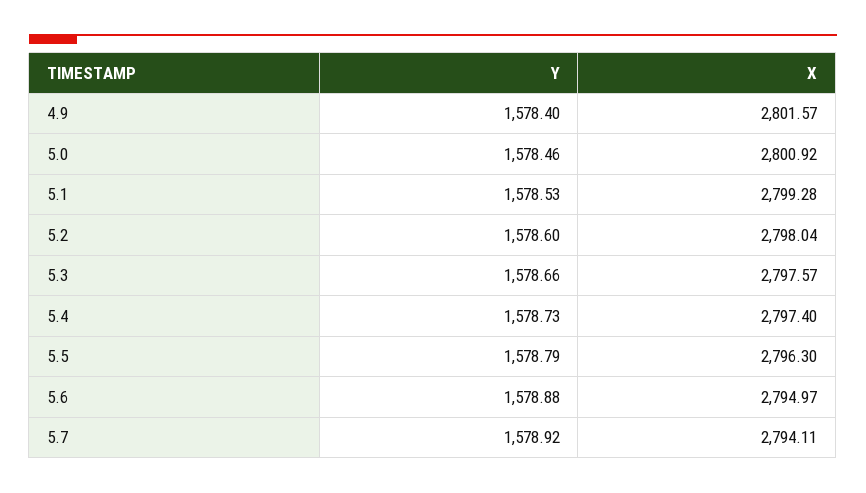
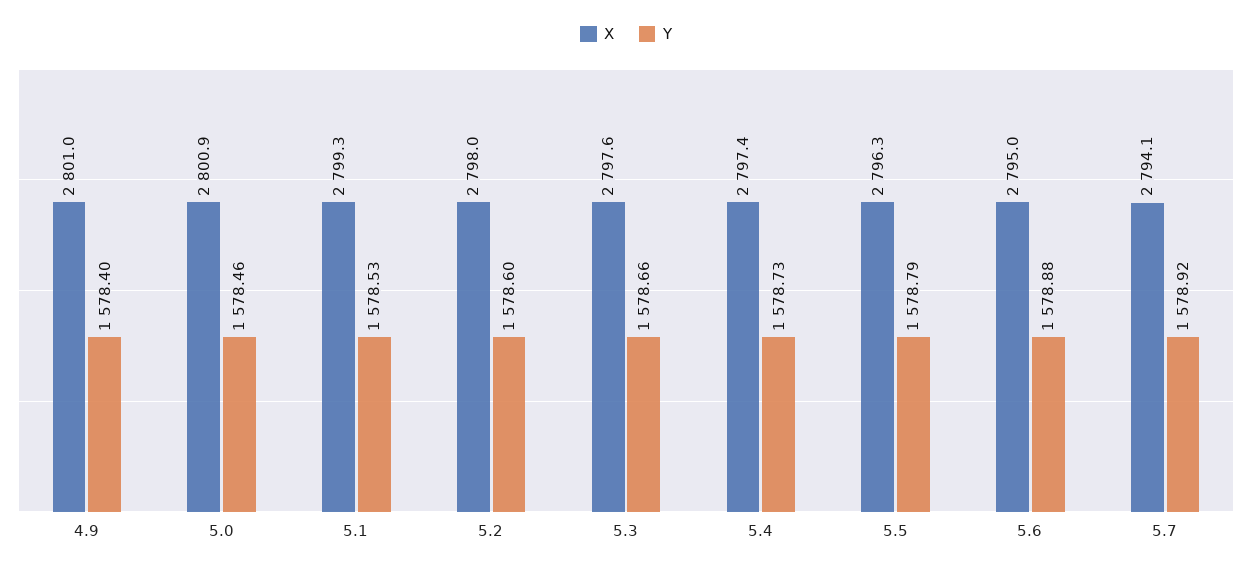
X, 4.9: 2801.57 -> 2801

